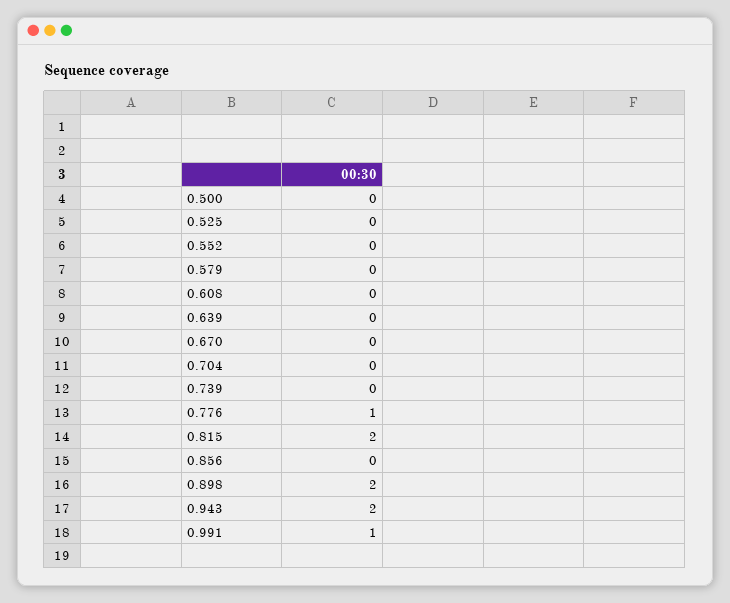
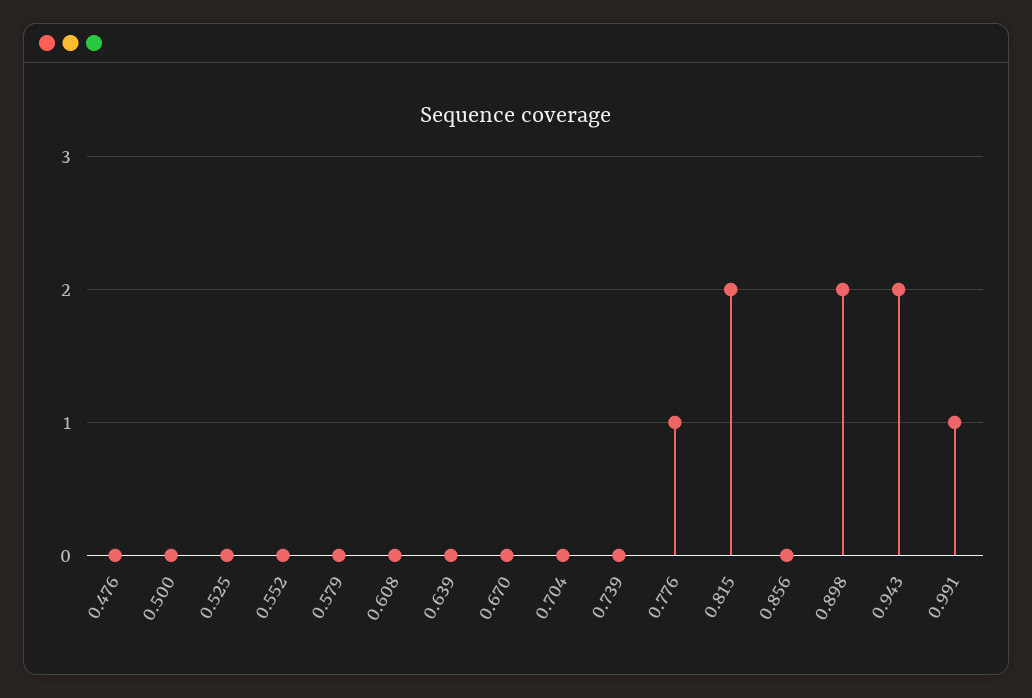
0.476: none -> 0

